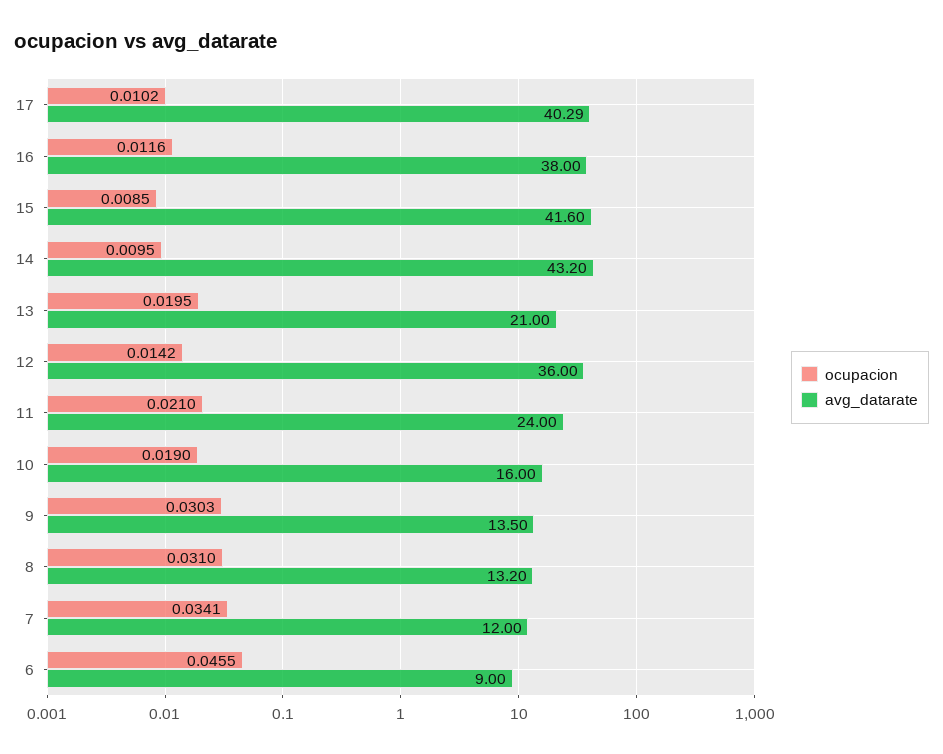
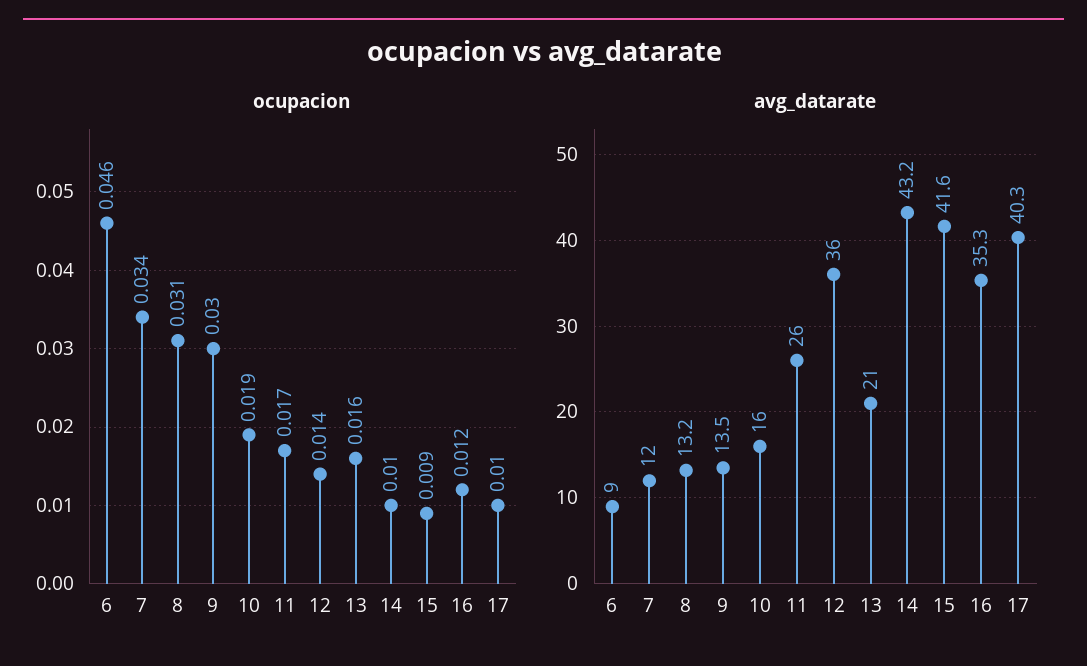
avg_datarate, 16: 38 -> 35.3
ocupacion, 13: 0.0195 -> 0.016
ocupacion, 11: 0.021 -> 0.017
avg_datarate, 11: 24 -> 26

